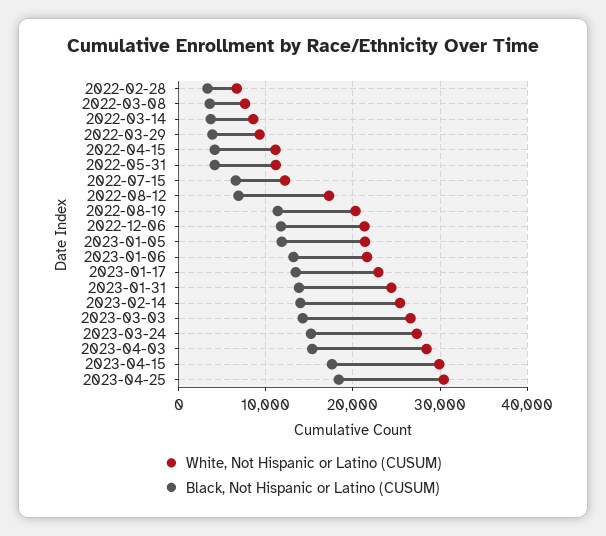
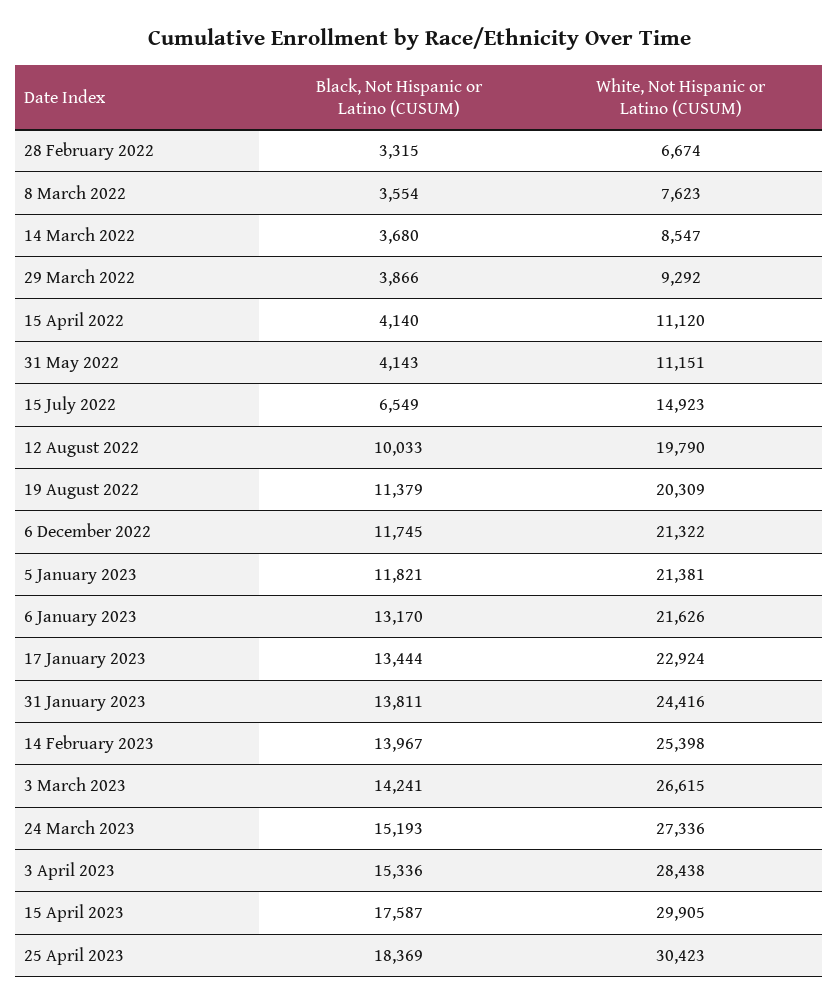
White, Not Hispanic or Latino (CUSUM), 2022-07-15: 12000 -> 14923
White, Not Hispanic or Latino (CUSUM), 2022-08-12: 17000 -> 19790
Black, Not Hispanic or Latino (CUSUM), 2022-08-12: 7000 -> 10033

